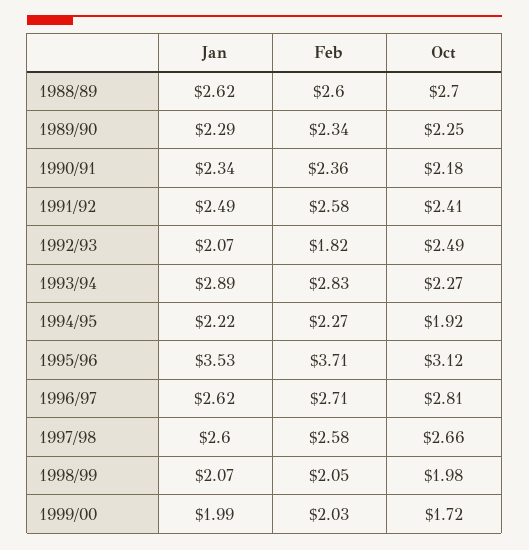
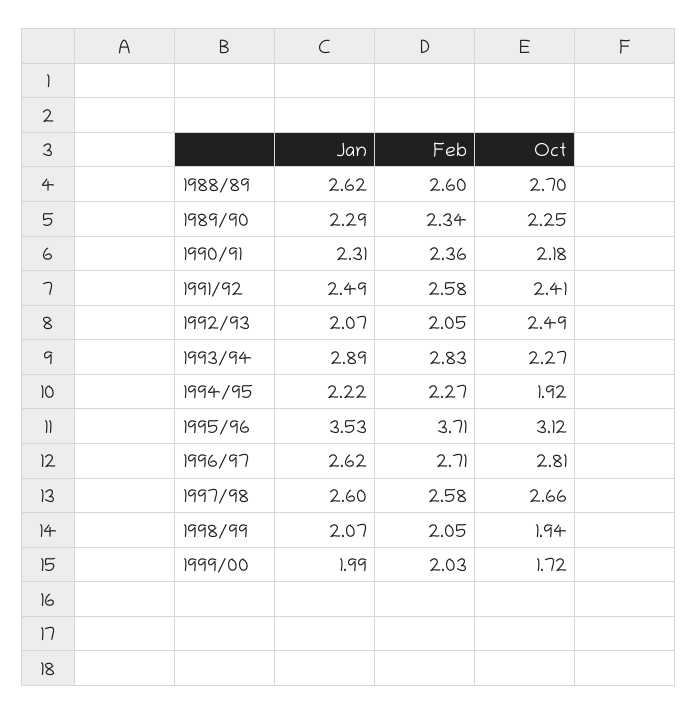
Jan, 1990/91: 2.34 -> 2.31
Feb, 1992/93: 1.82 -> 2.05
Oct, 1998/99: 1.98 -> 1.94

